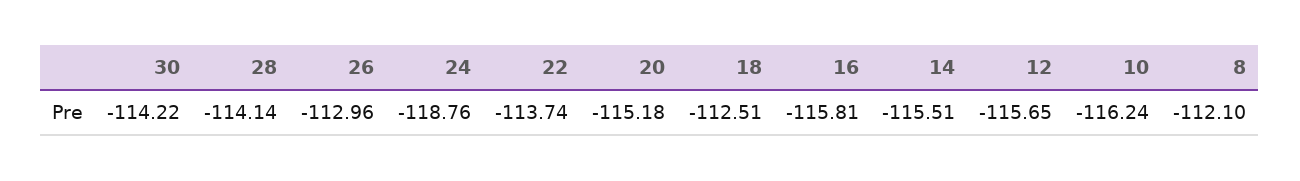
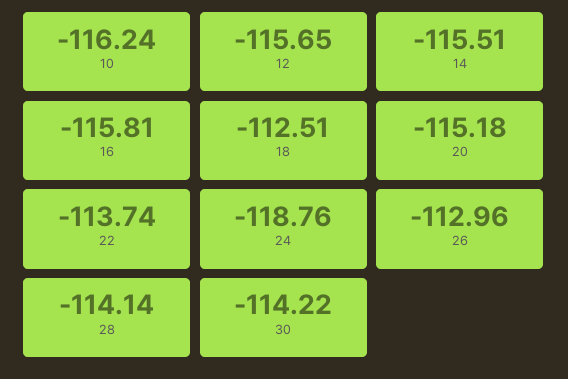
8: -112.1 -> none

